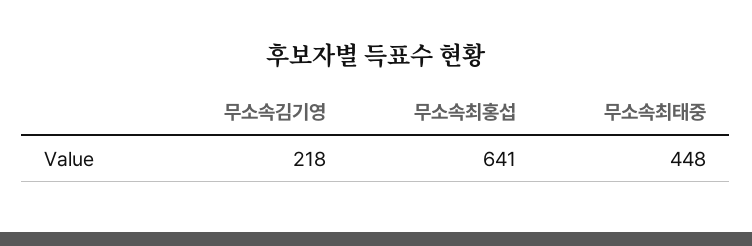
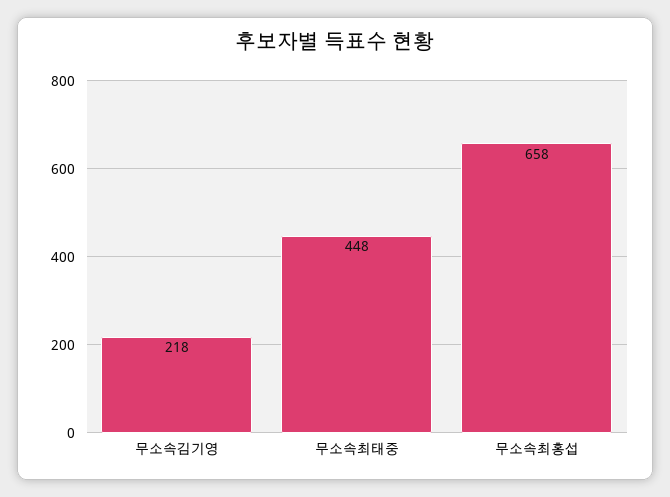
무소속최홍섭: 641 -> 658

